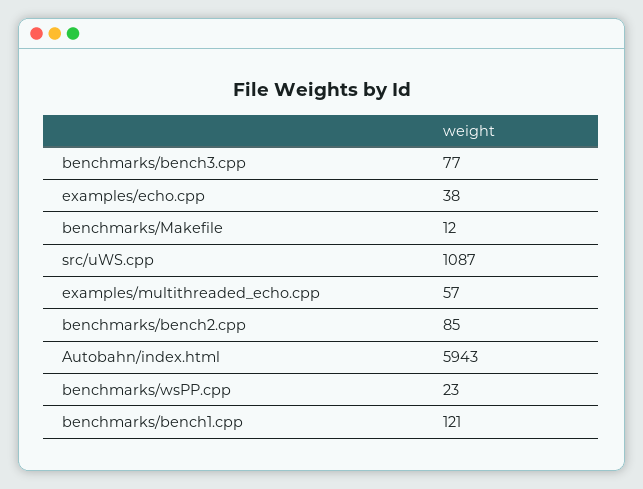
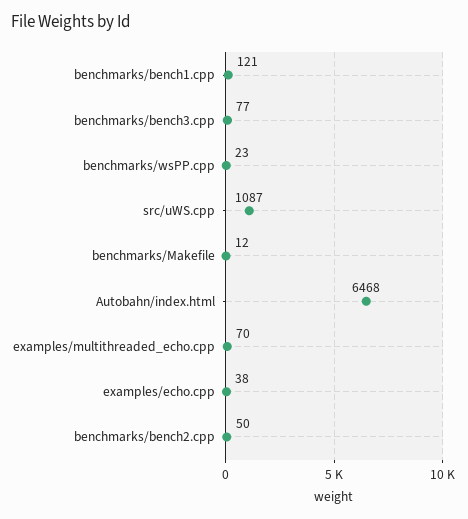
examples/multithreaded_echo.cpp: 57 -> 70
benchmarks/bench2.cpp: 85 -> 50
Autobahn/index.html: 5943 -> 6468

